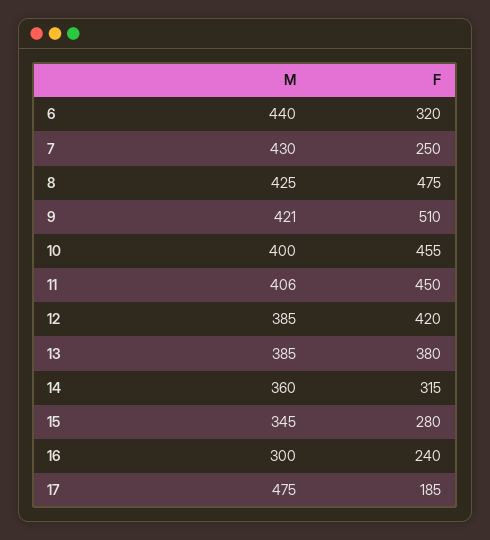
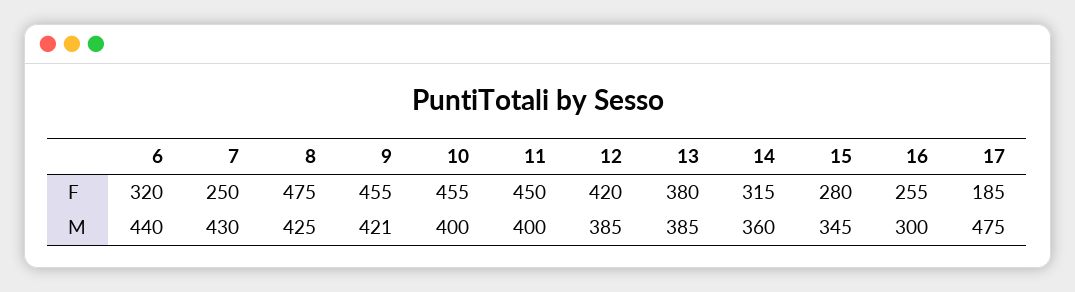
F, 9: 510 -> 455
M, 11: 406 -> 400
F, 16: 240 -> 255

